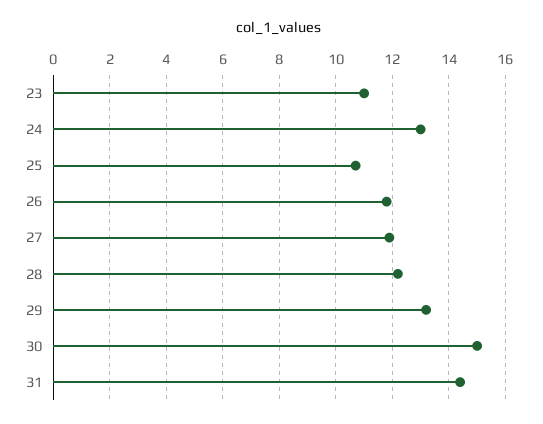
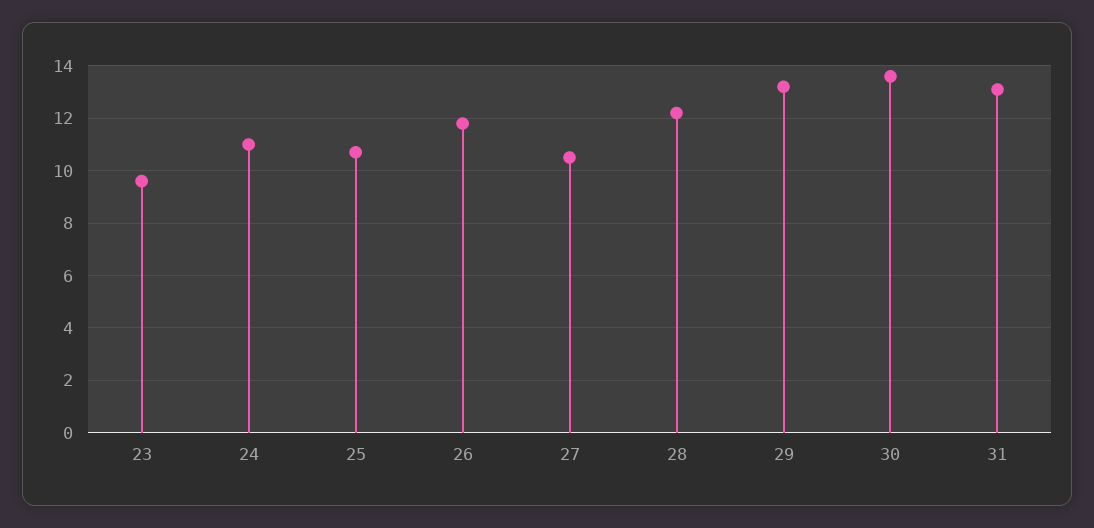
23: 11 -> 9.5
24: 13 -> 11
27: 12 -> 10.5
30: 15 -> 13.5
31: 14.5 -> 13

